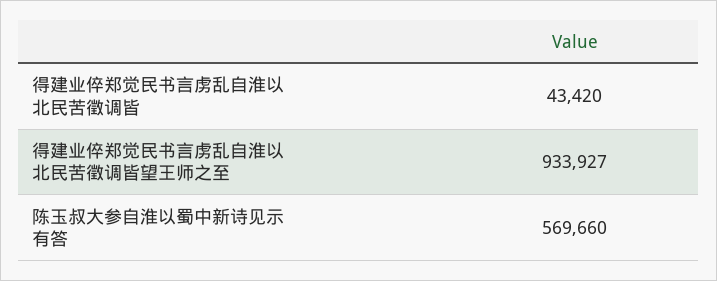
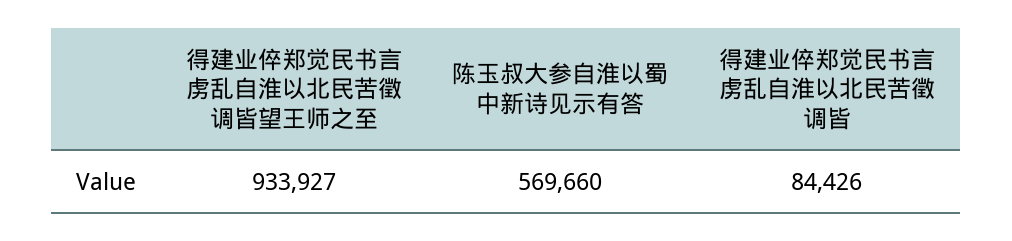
得建业倅郑觉民书言虏乱自淮以北民苦徵调皆: 43420 -> 84426

